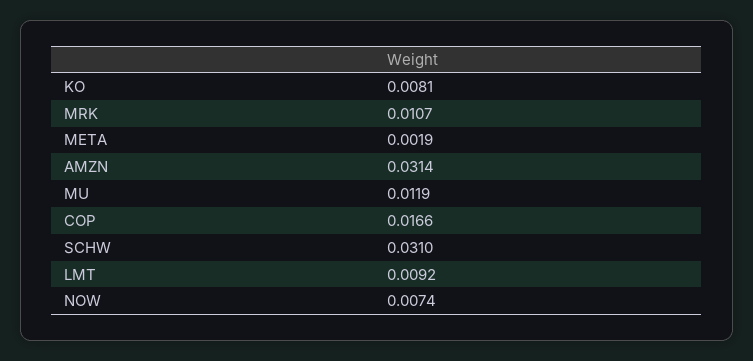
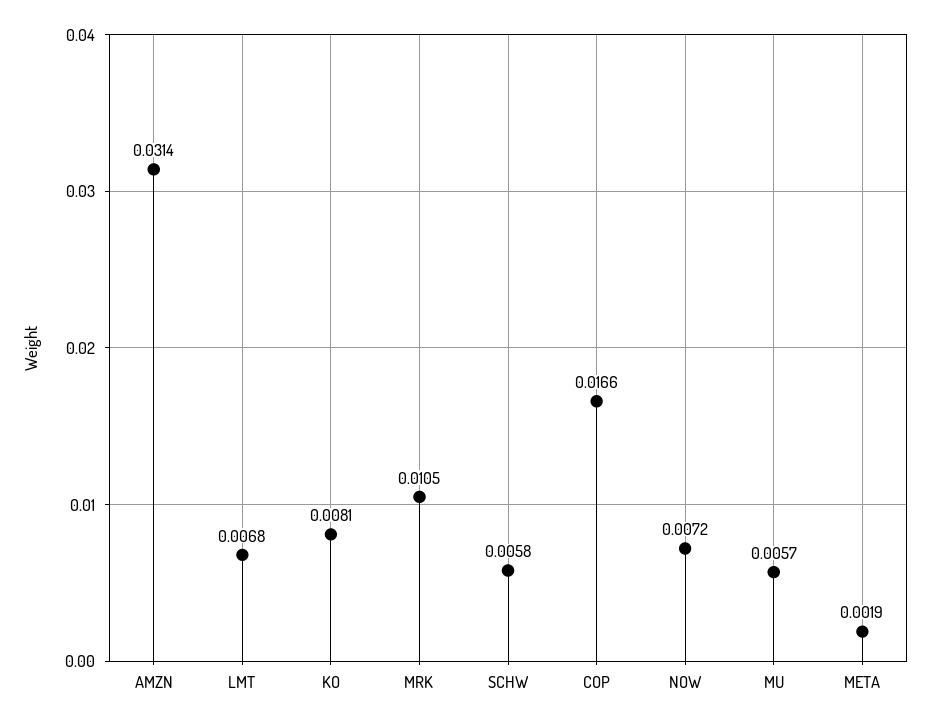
MRK: 0.0107 -> 0.0105
MU: 0.0119 -> 0.0057
SCHW: 0.031 -> 0.0058
LMT: 0.0092 -> 0.0068
NOW: 0.0074 -> 0.0072

